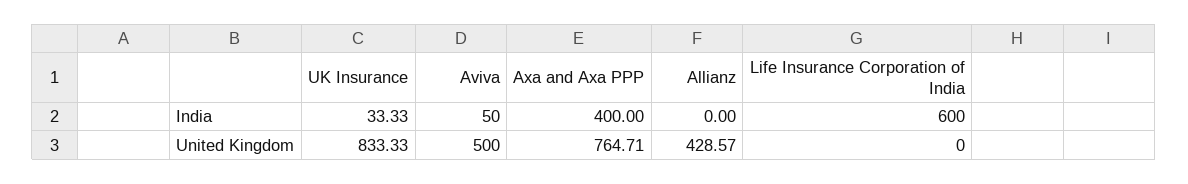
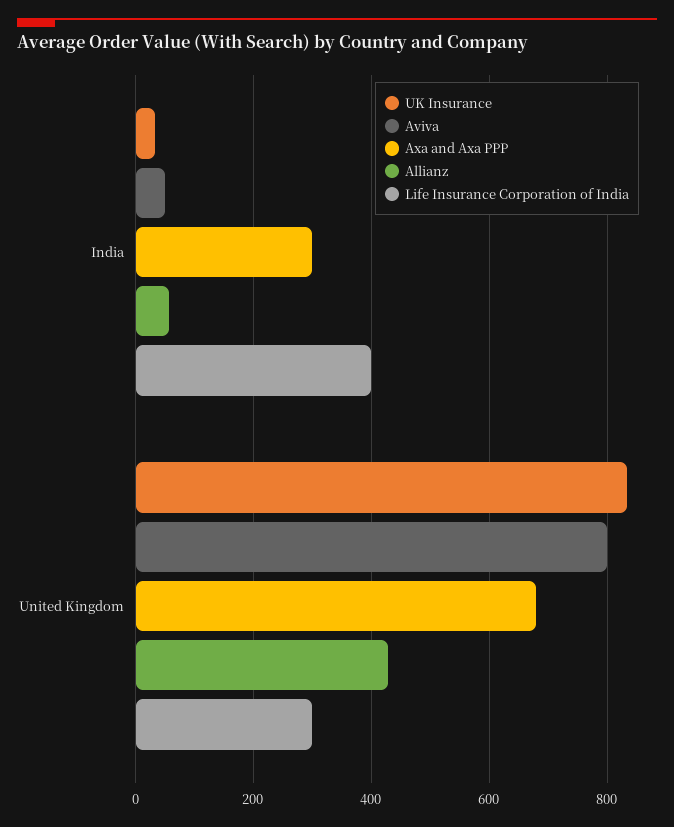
Axa and Axa PPP, India: 400 -> 300
Allianz, India: 0 -> 60
Life Insurance Corporation of India, India: 600 -> 400
Aviva, United Kingdom: 500 -> 800
Axa and Axa PPP, United Kingdom: 764.71 -> 680
Life Insurance Corporation of India, United Kingdom: 0 -> 300

